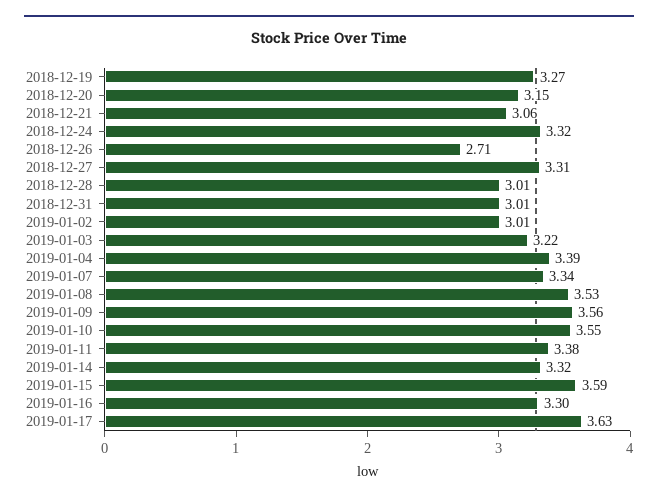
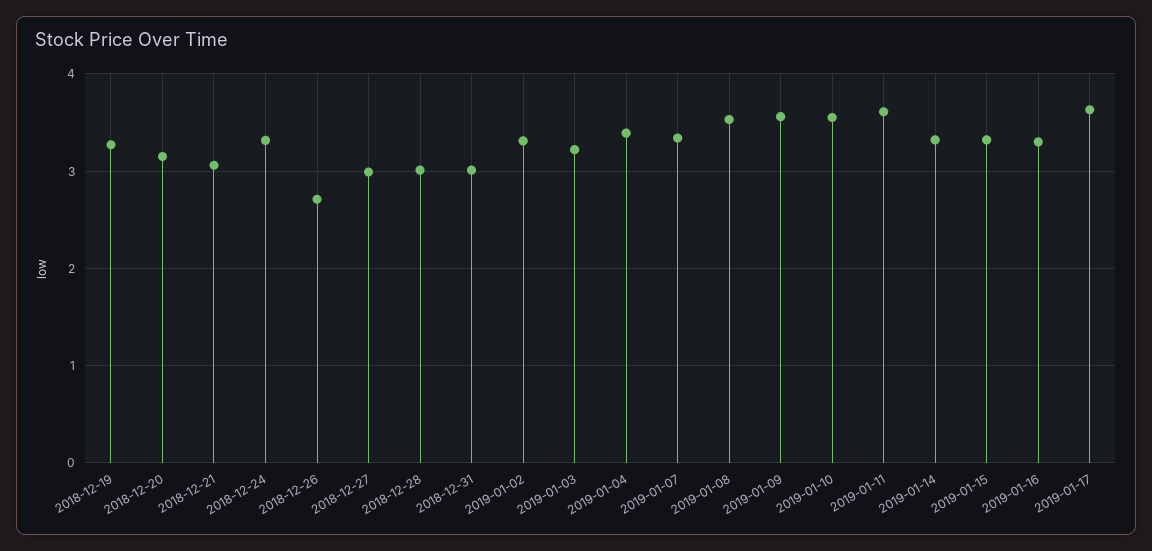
2018-12-27: 3.31 -> 3
2019-01-02: 3.01 -> 3.3
2019-01-11: 3.38 -> 3.6
2019-01-15: 3.59 -> 3.3

